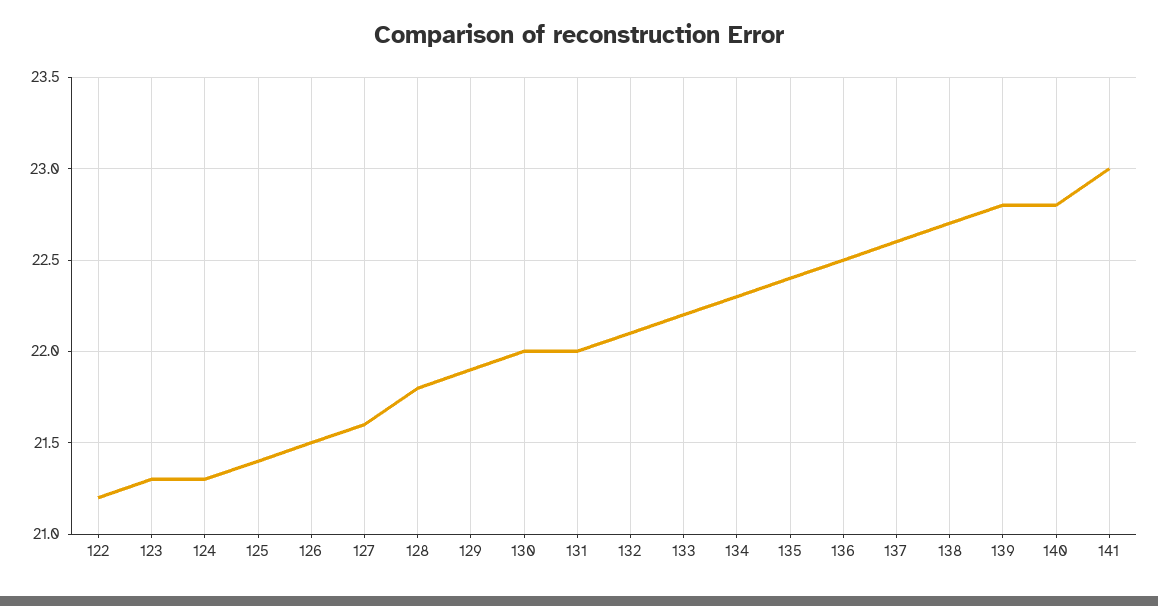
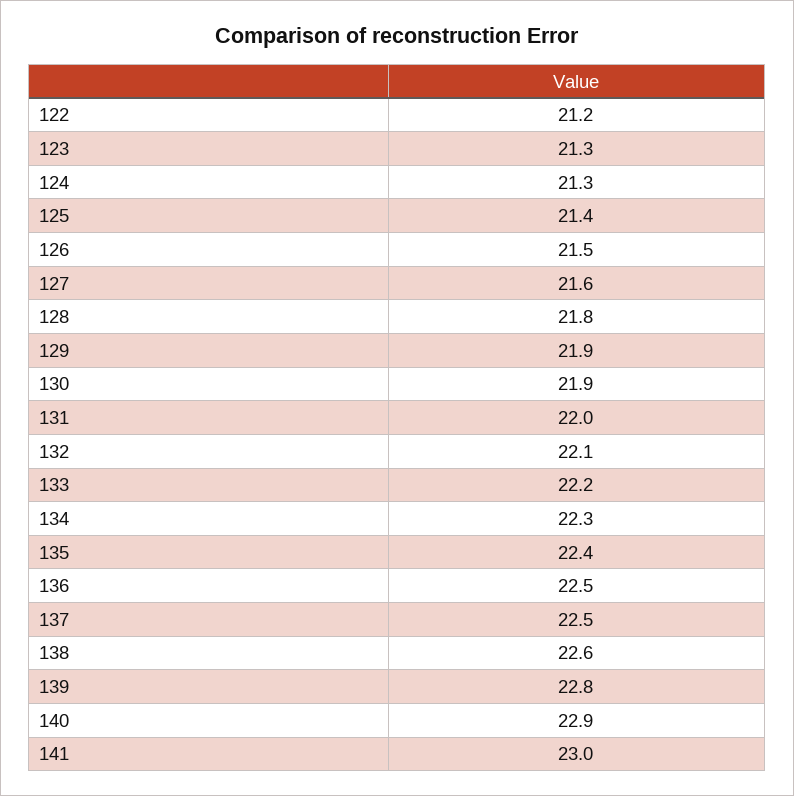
130: 22 -> 21.9
137: 22.6 -> 22.5
138: 22.7 -> 22.6
140: 22.8 -> 22.9

